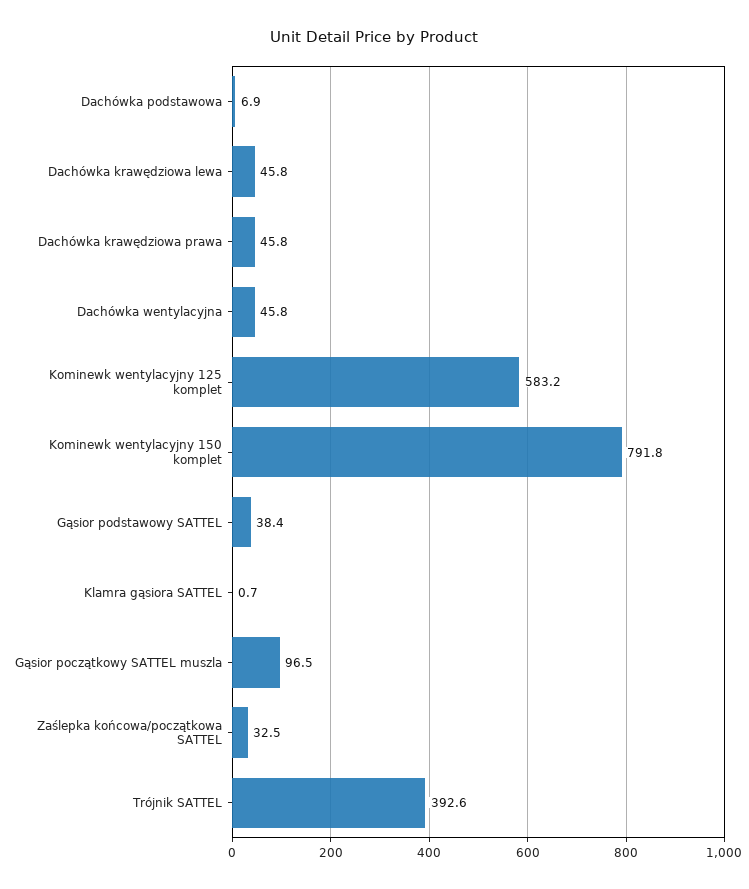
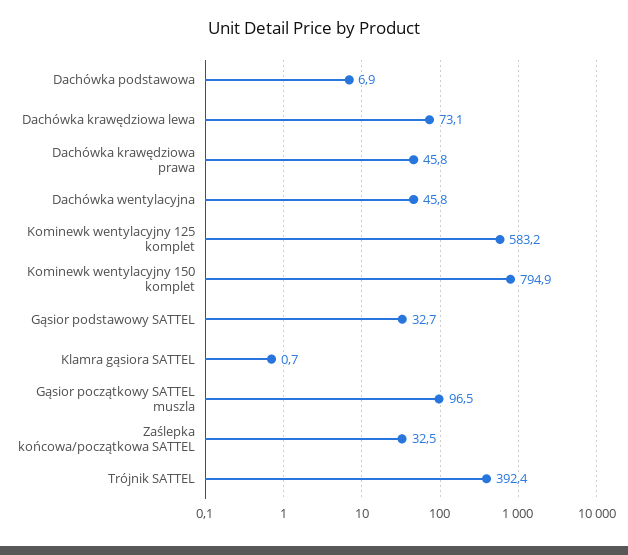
Dachówka krawędziowa lewa: 45.8 -> 73.1
Kominewk wentylacyjny 150 komplet: 791.8 -> 794.9
Gąsior podstawowy SATTEL: 38.4 -> 32.7
Trójnik SATTEL: 392.6 -> 392.4

